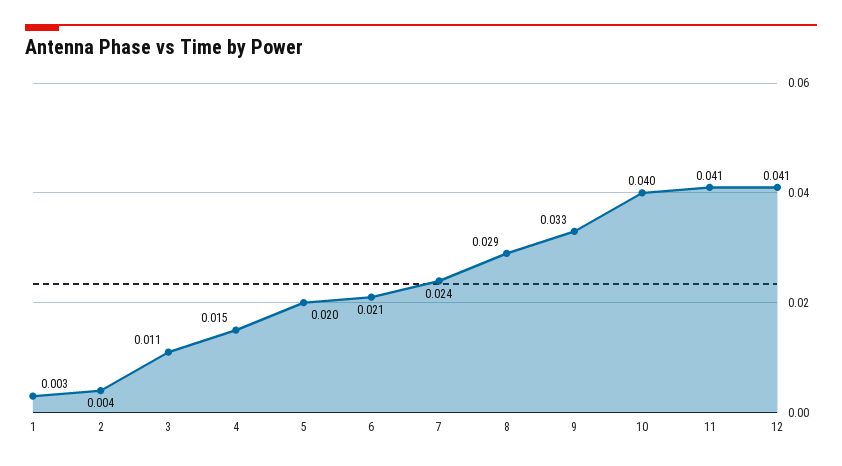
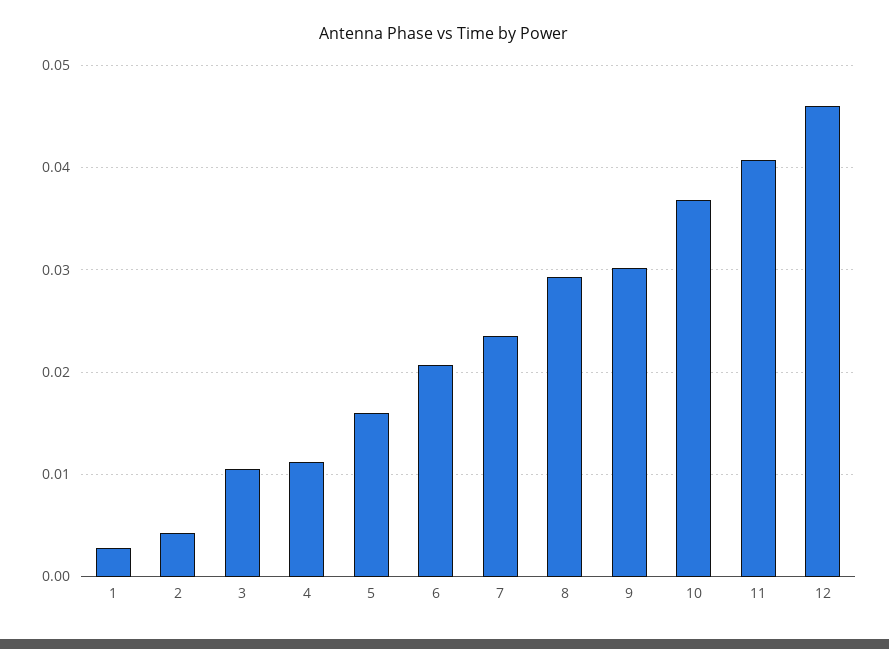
4: 0.015 -> 0.011
5: 0.02 -> 0.016
9: 0.033 -> 0.03
10: 0.04 -> 0.037
12: 0.041 -> 0.046

